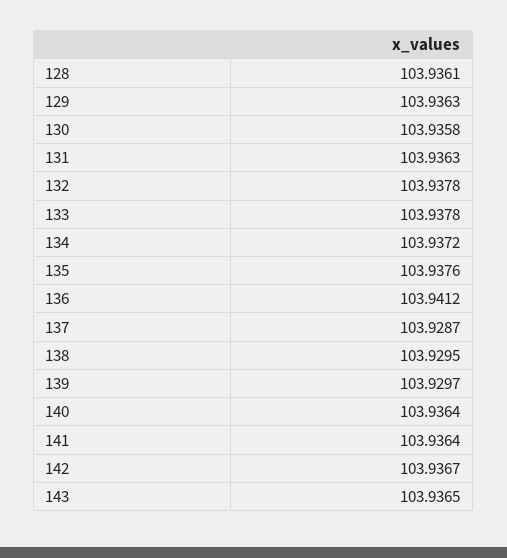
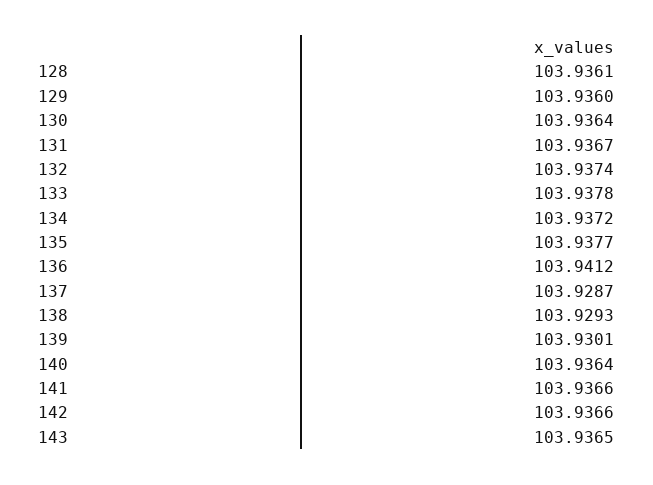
129: 103.9363 -> 103.936
130: 103.9358 -> 103.9364
131: 103.9363 -> 103.9367
132: 103.9378 -> 103.9374
135: 103.9376 -> 103.9377
138: 103.9295 -> 103.9293
139: 103.9297 -> 103.9301
141: 103.9364 -> 103.9366
142: 103.9367 -> 103.9366

